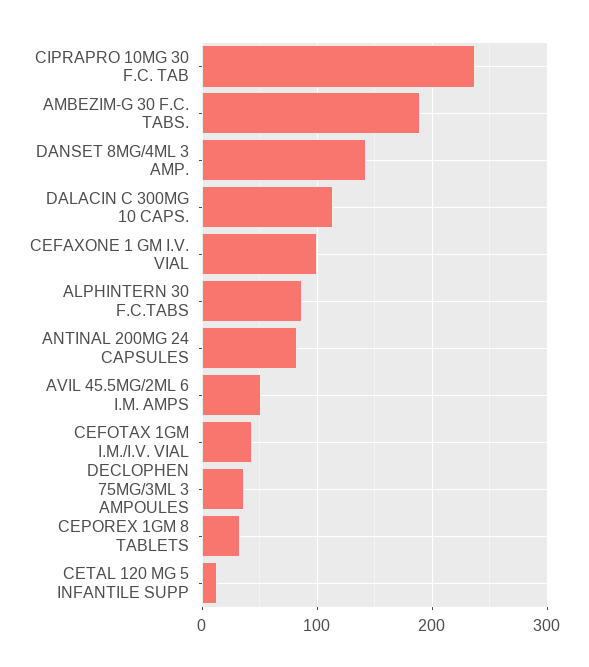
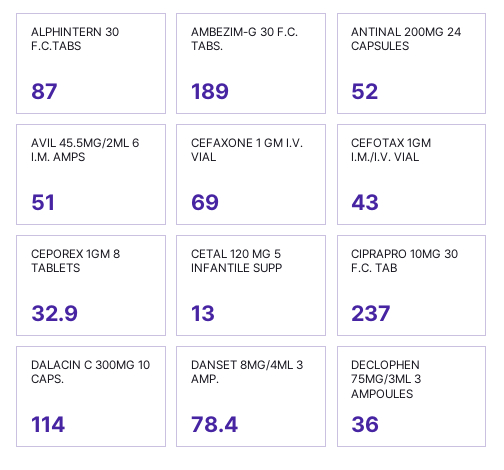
DANSET 8MG/4ML 3 AMP.: 140 -> 78.4
CEFAXONE 1 GM I.V. VIAL: 100 -> 69
ANTINAL 200MG 24 CAPSULES: 80 -> 52

